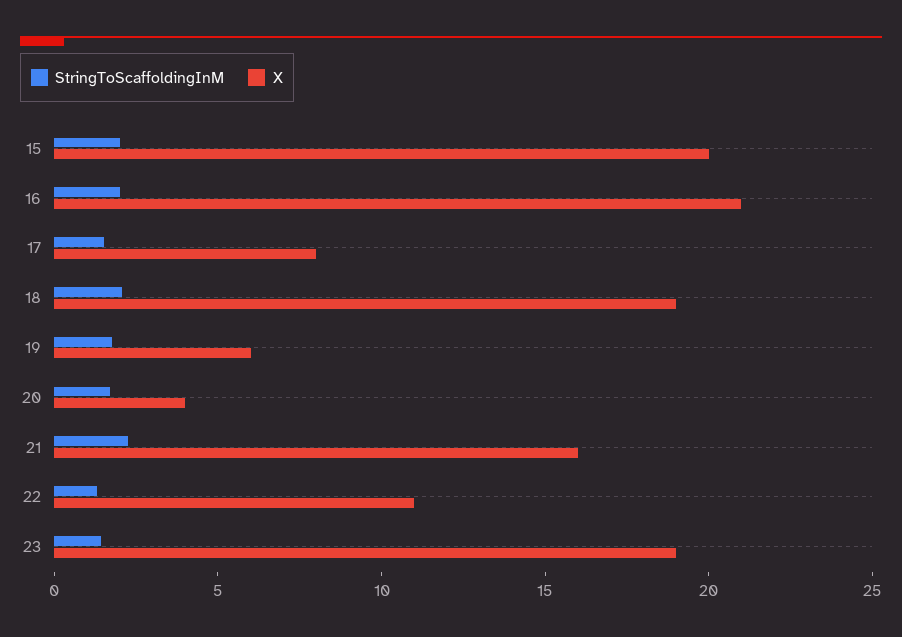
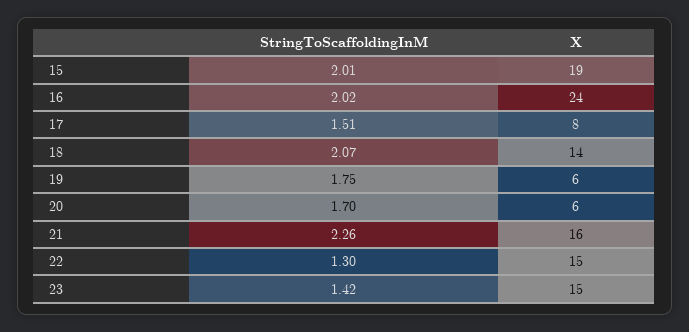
X, 15: 20 -> 19
X, 16: 21 -> 24
X, 18: 19 -> 14
X, 20: 4 -> 6
X, 22: 11 -> 15
X, 23: 19 -> 15

